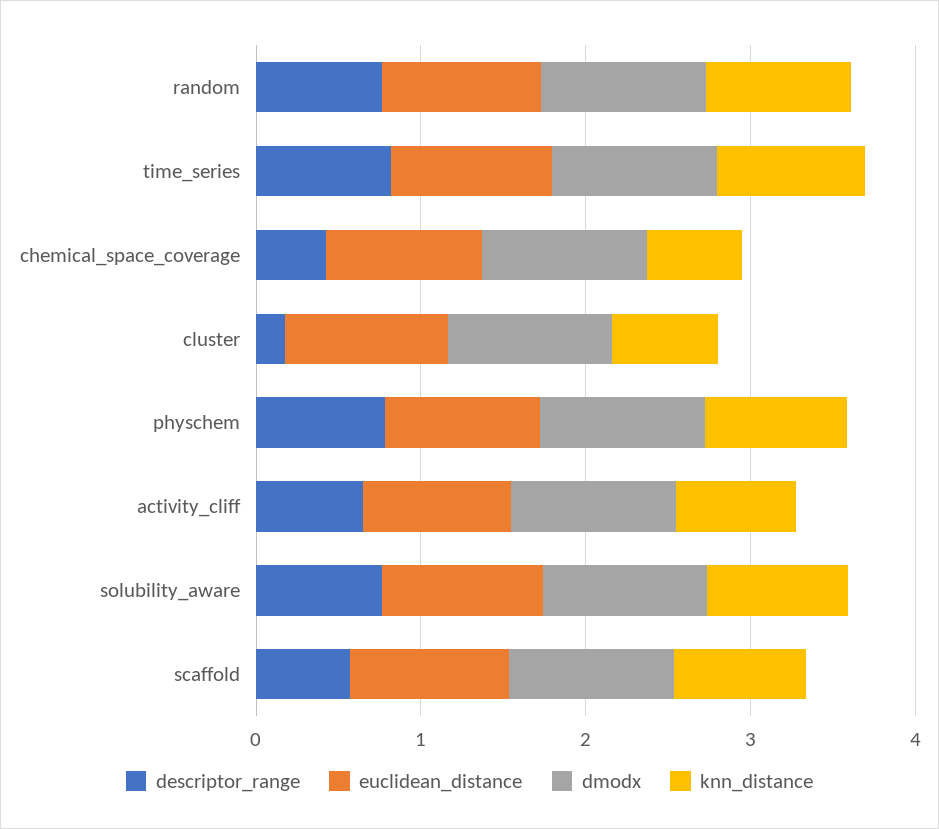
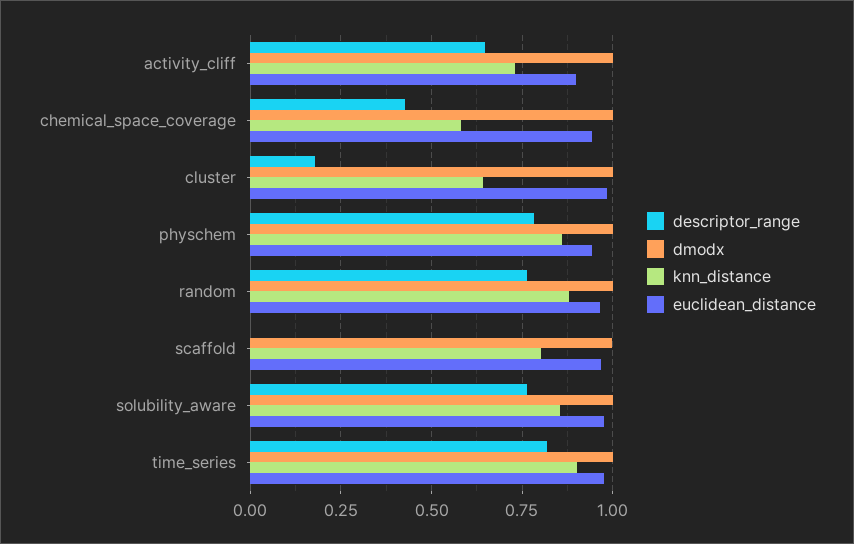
descriptor_range, scaffold: 0.6 -> 0

